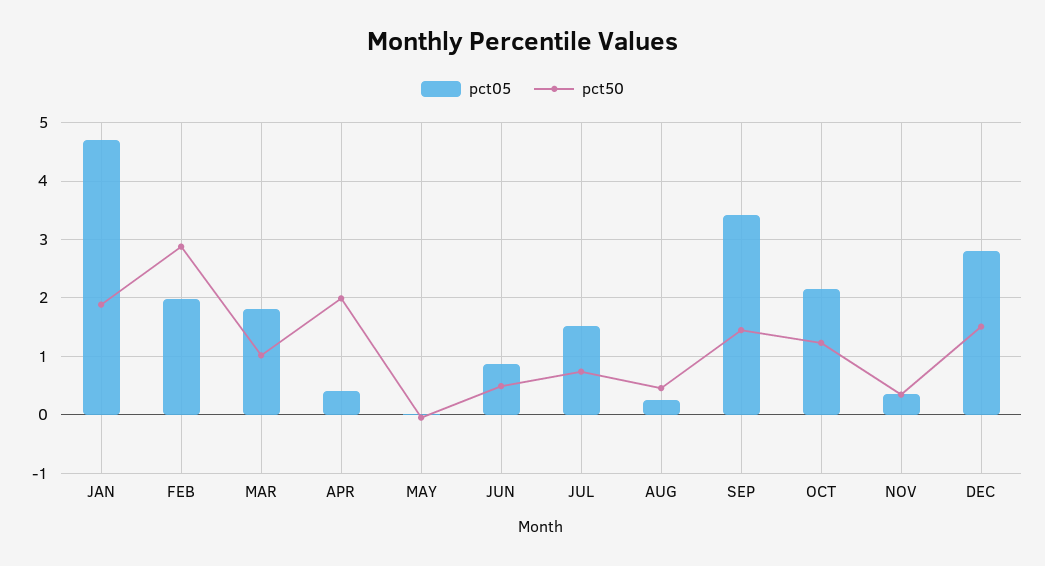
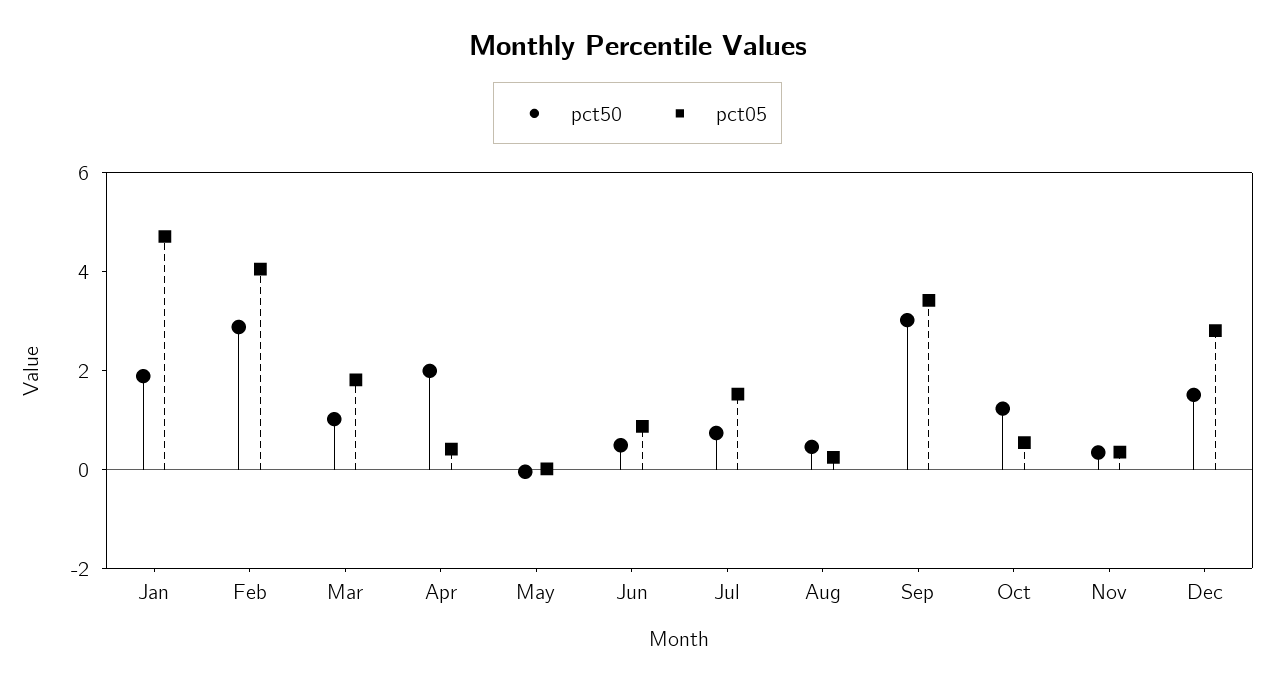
pct05, FEB: 2 -> 4
pct50, SEP: 1.4 -> 3
pct05, OCT: 2.2 -> 0.5

